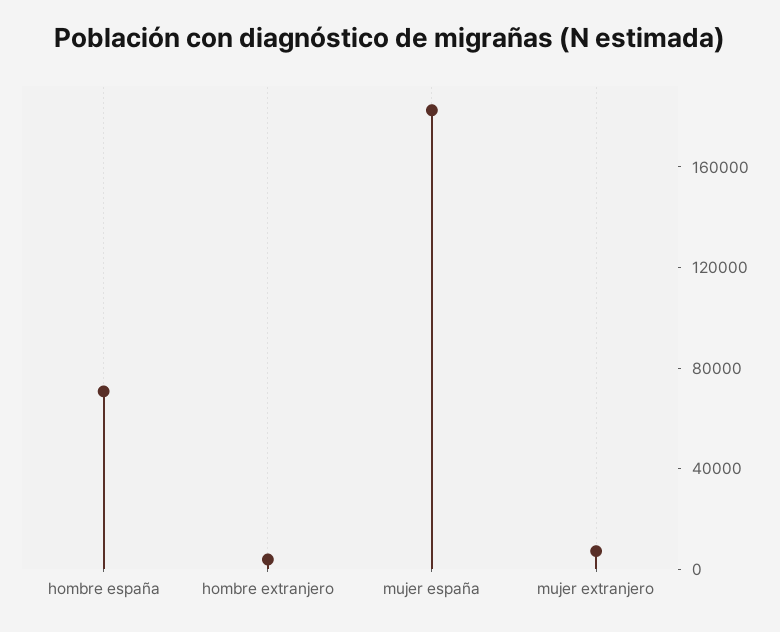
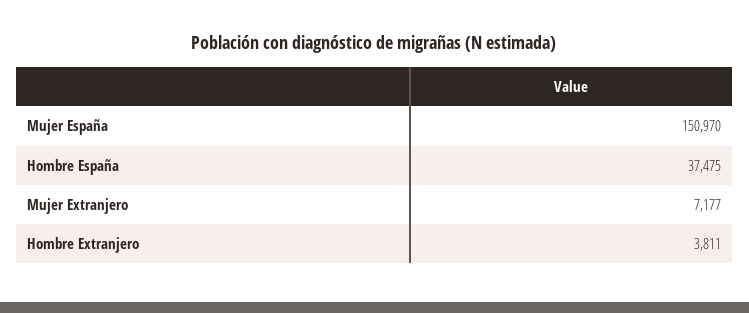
hombre españa: 70000 -> 37475
mujer españa: 180000 -> 150970

